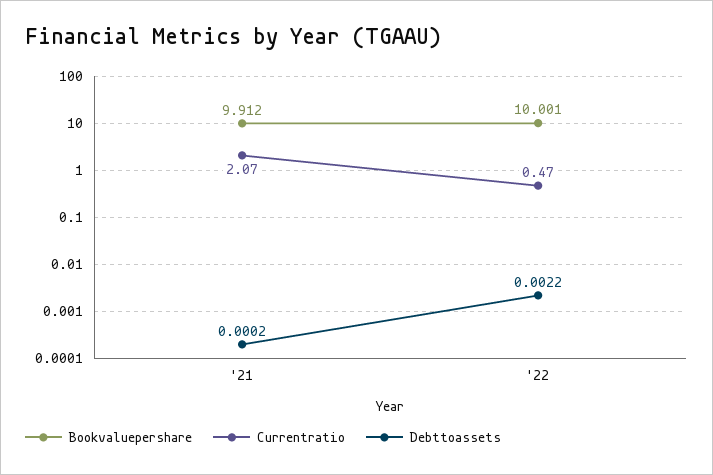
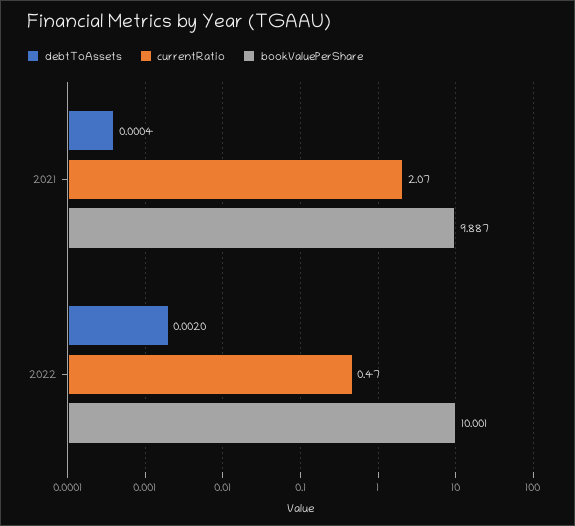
Bookvaluepershare, '21: 9.912 -> 9.887
Debttoassets, '21: 0.0002 -> 0.0004
Debttoassets, '22: 0.0022 -> 0.002

